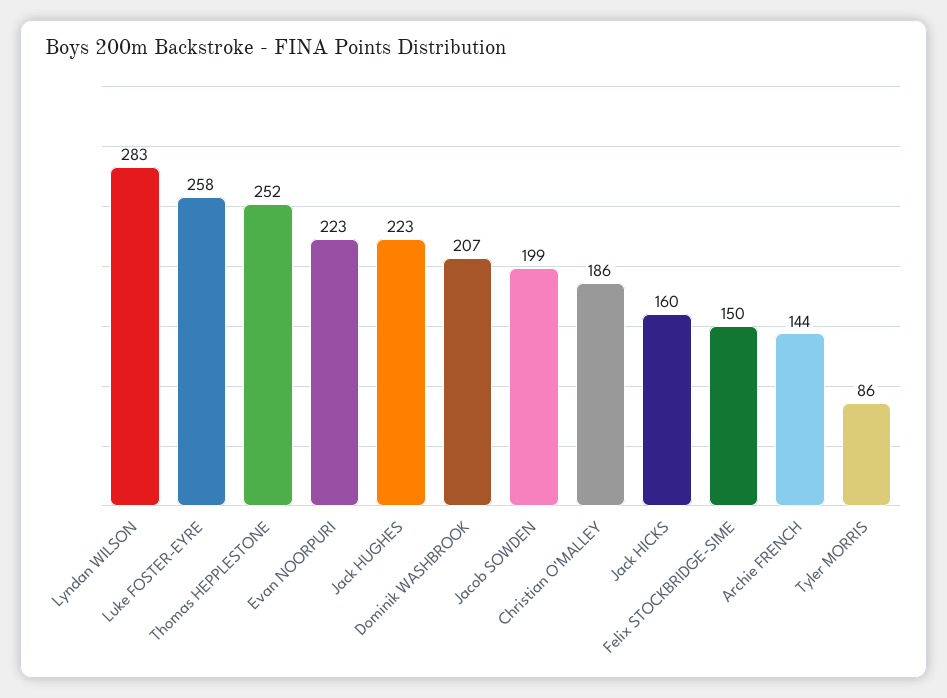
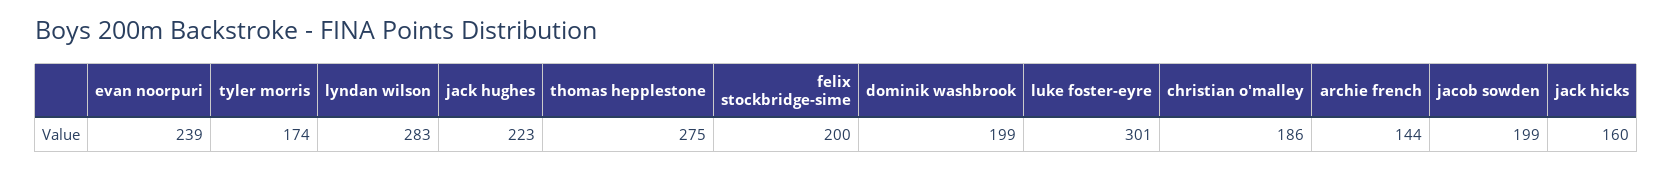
Luke FOSTER-EYRE: 258 -> 301
Thomas HEPPLESTONE: 252 -> 275
Evan NOORPURI: 223 -> 239
Dominik WASHBROOK: 207 -> 199
Felix STOCKBRIDGE-SIME: 150 -> 200
Tyler MORRIS: 86 -> 174

